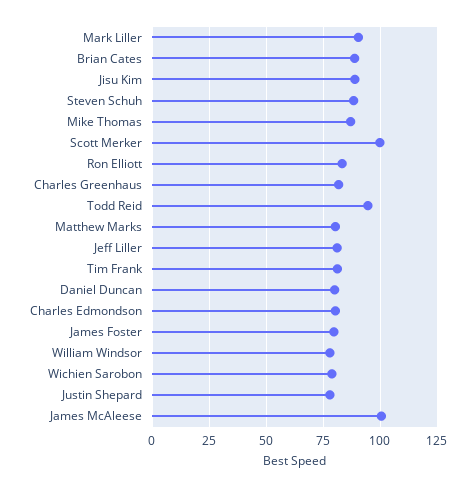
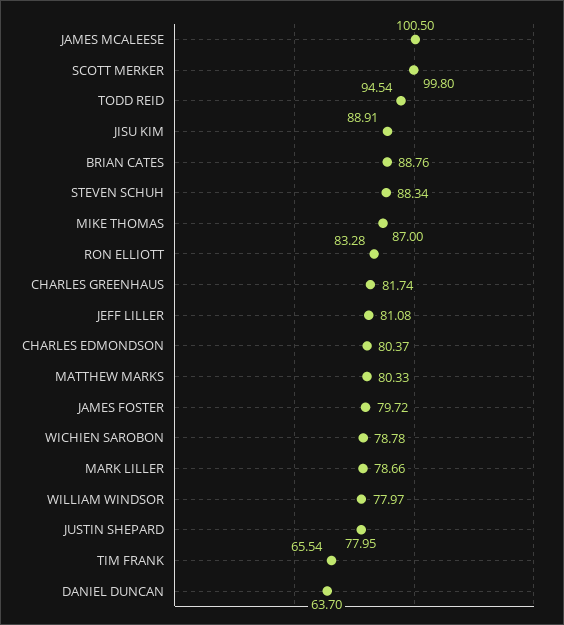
Mark Liller: 90 -> 78.66
Tim Frank: 80 -> 65.54
Daniel Duncan: 80 -> 63.7

